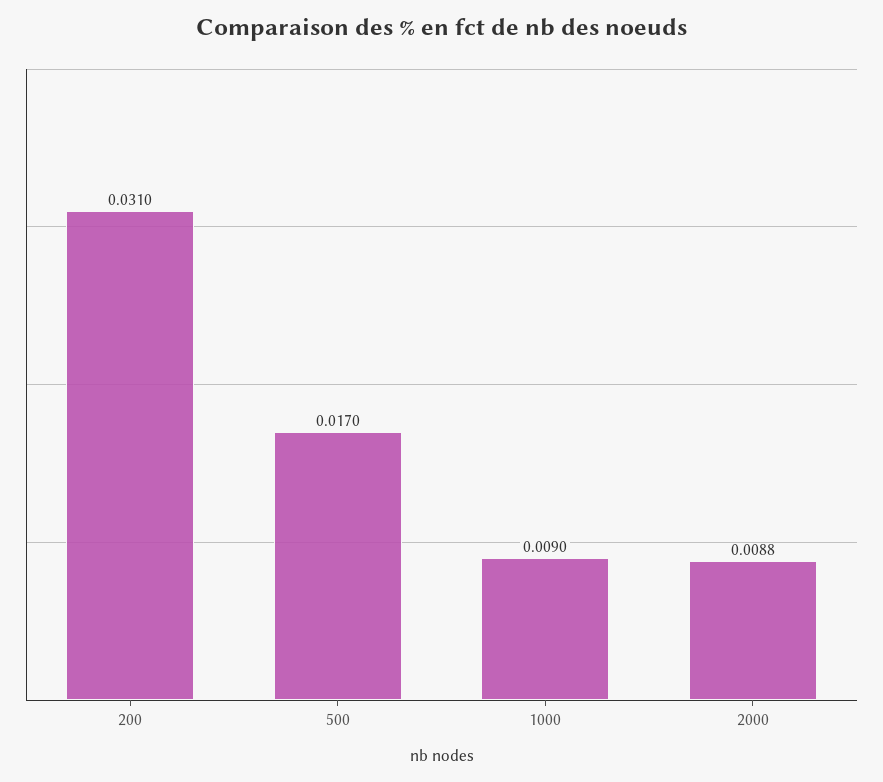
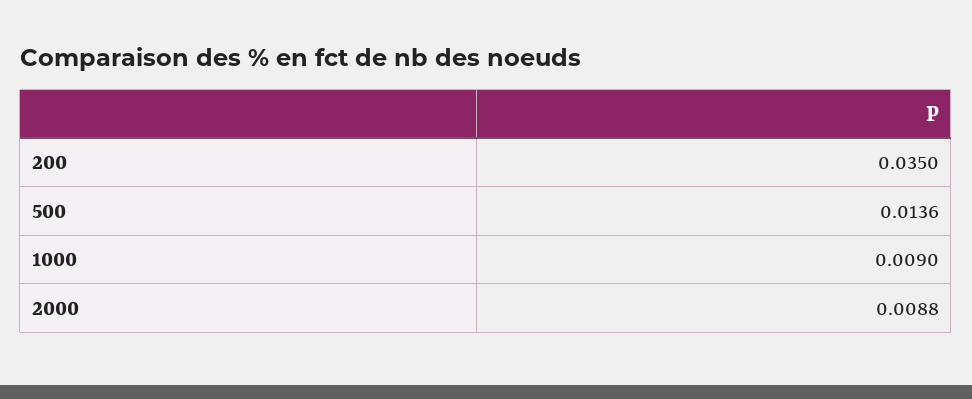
200: 0.031 -> 0.035
500: 0.017 -> 0.0136

